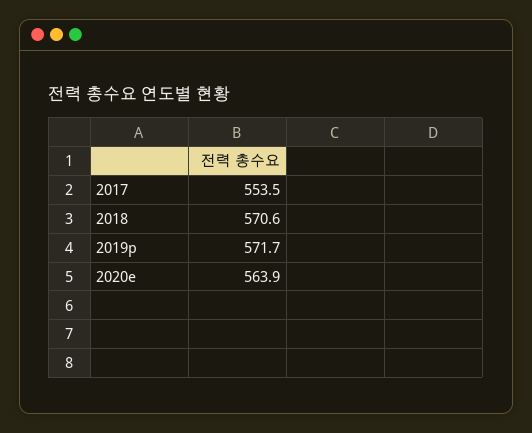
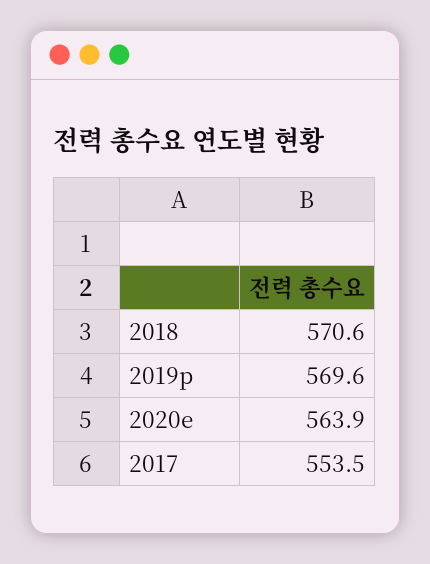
2019p: 571.7 -> 569.6

